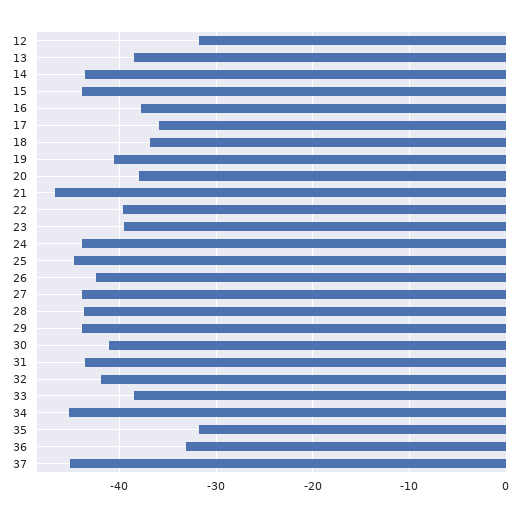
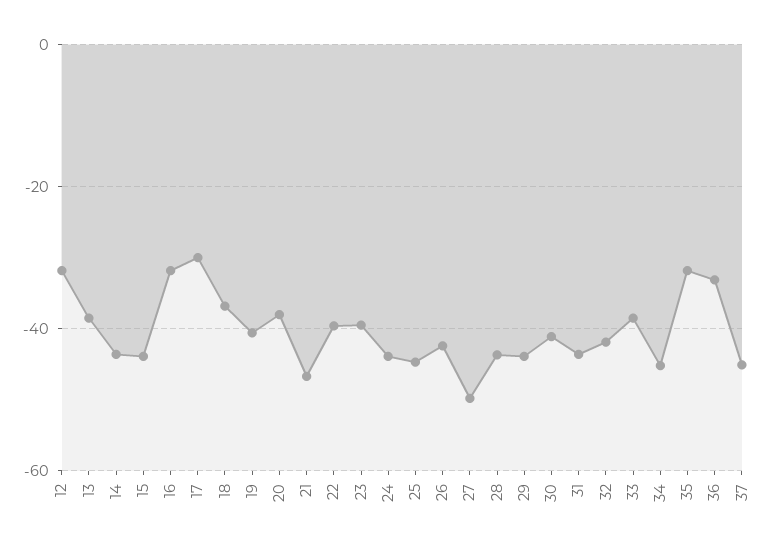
16: -38 -> -32
17: -36 -> -30
27: -44 -> -50

